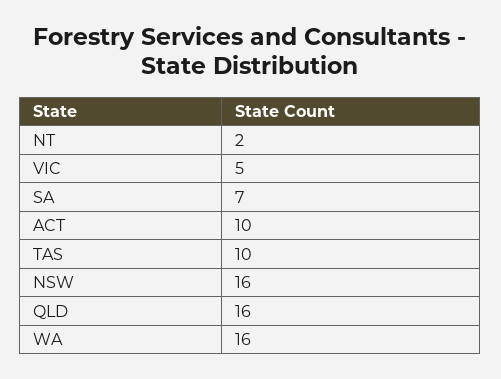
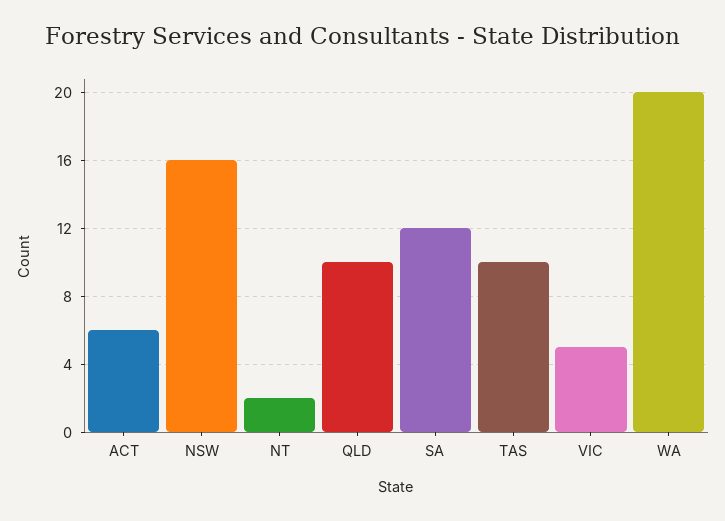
SA: 7 -> 12
ACT: 10 -> 6
QLD: 16 -> 10
WA: 16 -> 20

